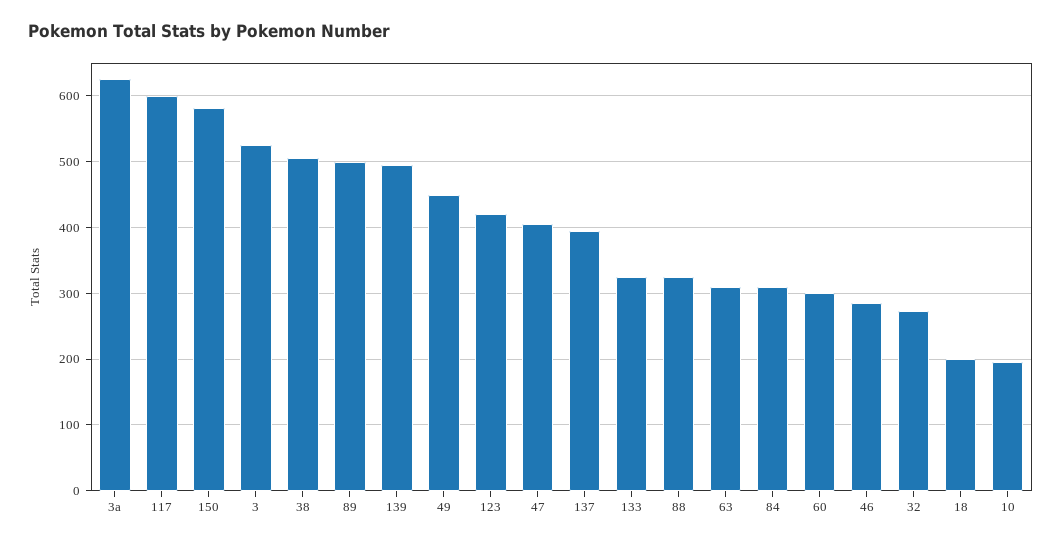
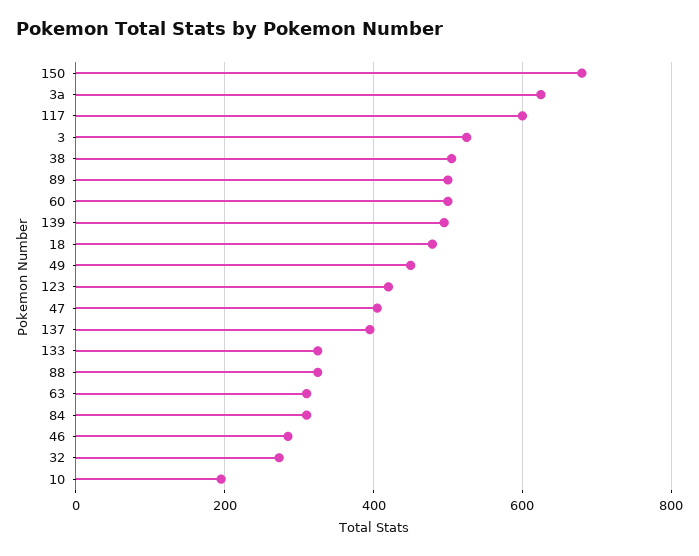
150: 580 -> 680
60: 300 -> 500
18: 200 -> 480

